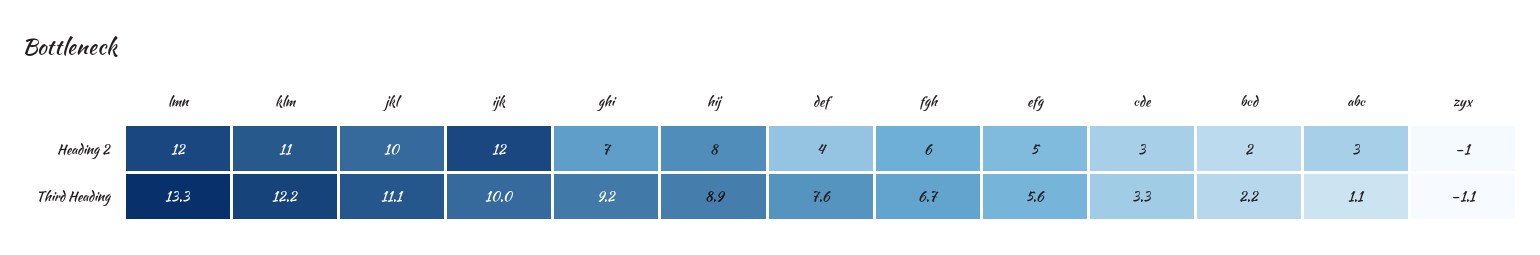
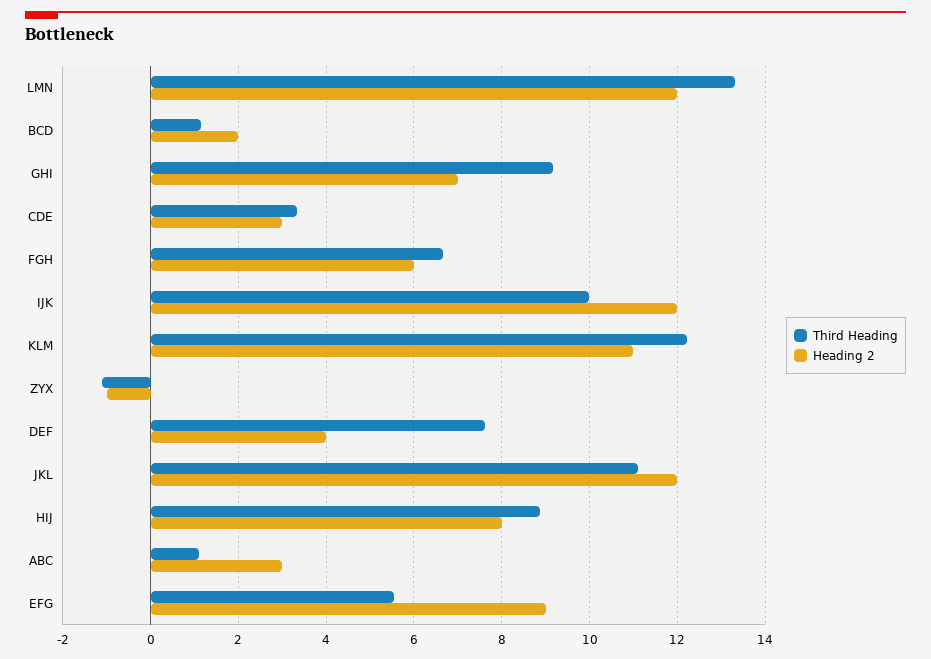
Heading 2, jkl: 10 -> 12
Heading 2, efg: 5 -> 9
Third Heading, bcd: 2.2 -> 1.2

